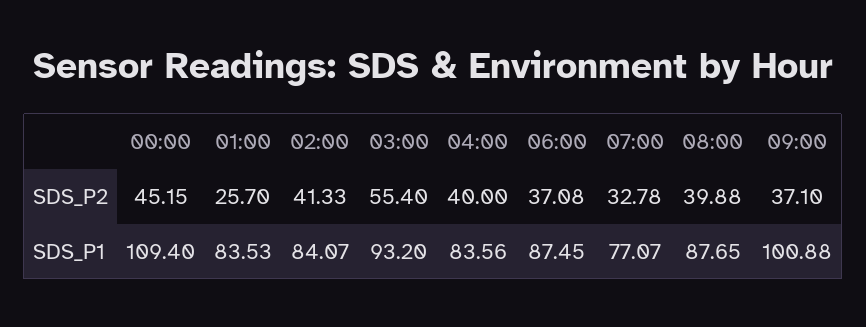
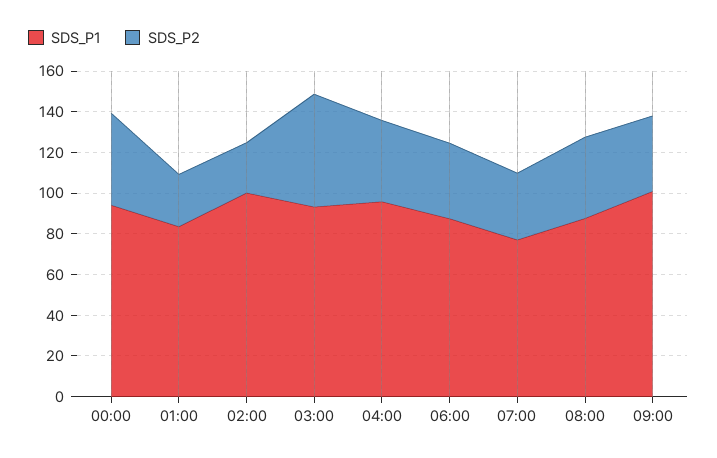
SDS_P2, 02:00: 41.33 -> 25
SDS_P1, 00:00: 109.4 -> 95
SDS_P1, 02:00: 84.07 -> 100
SDS_P1, 04:00: 83.56 -> 95

